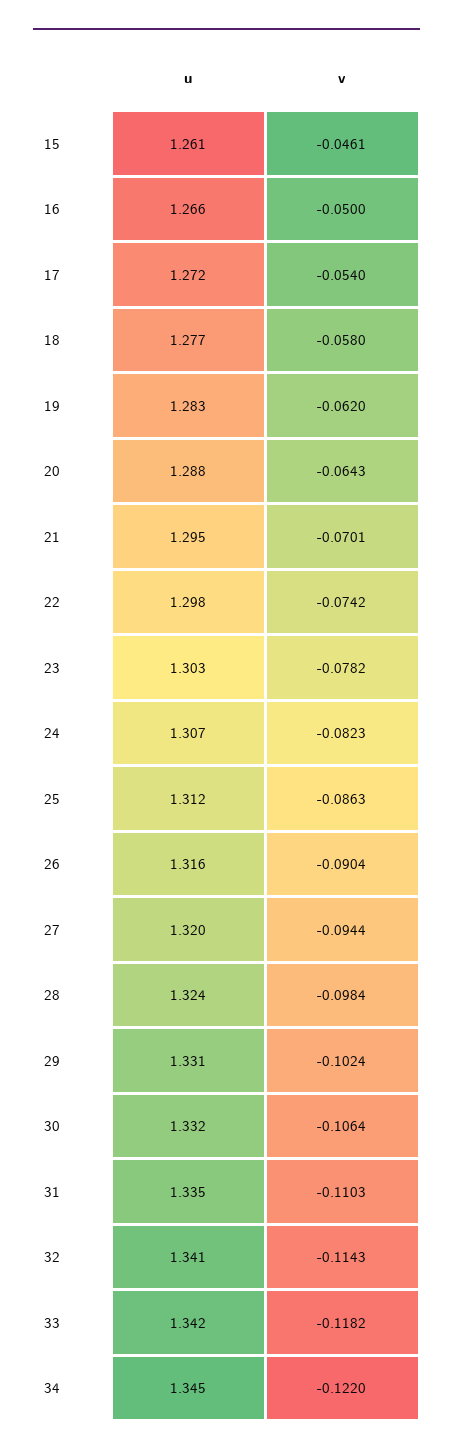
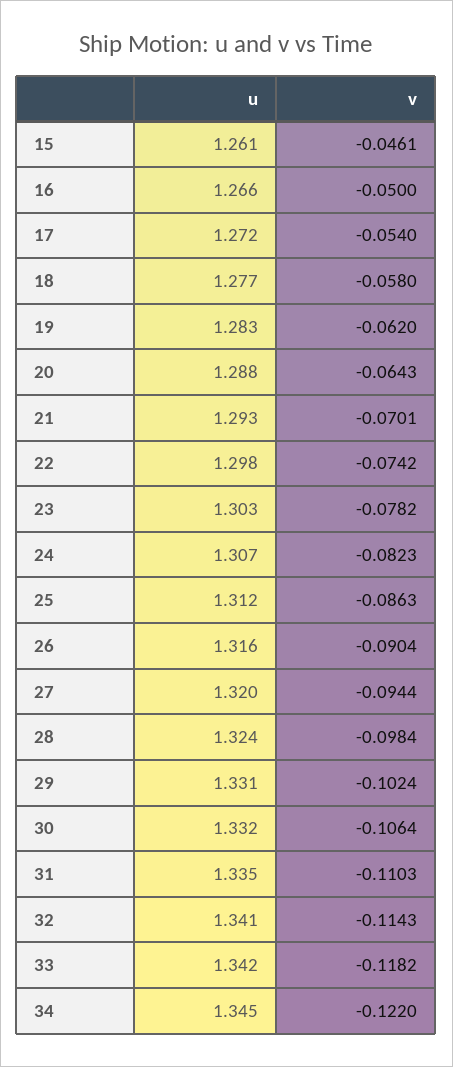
u, 21: 1.295 -> 1.293

